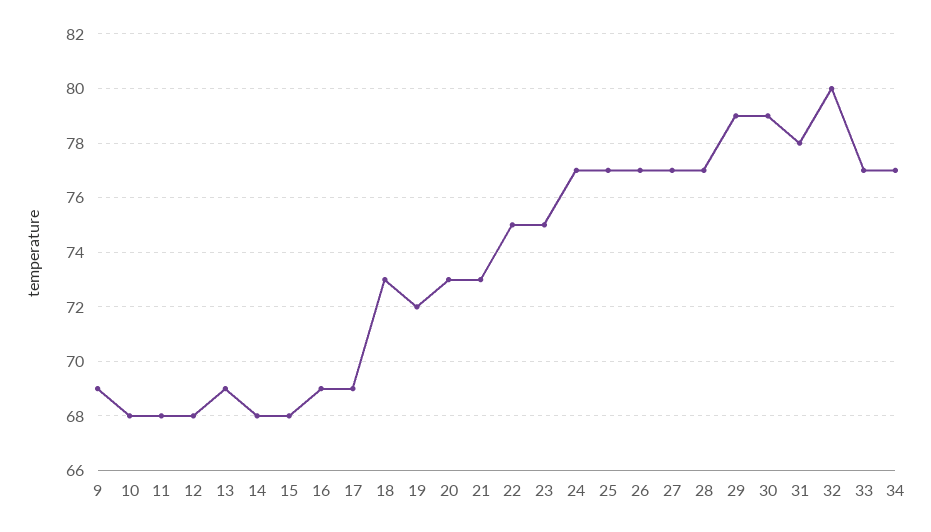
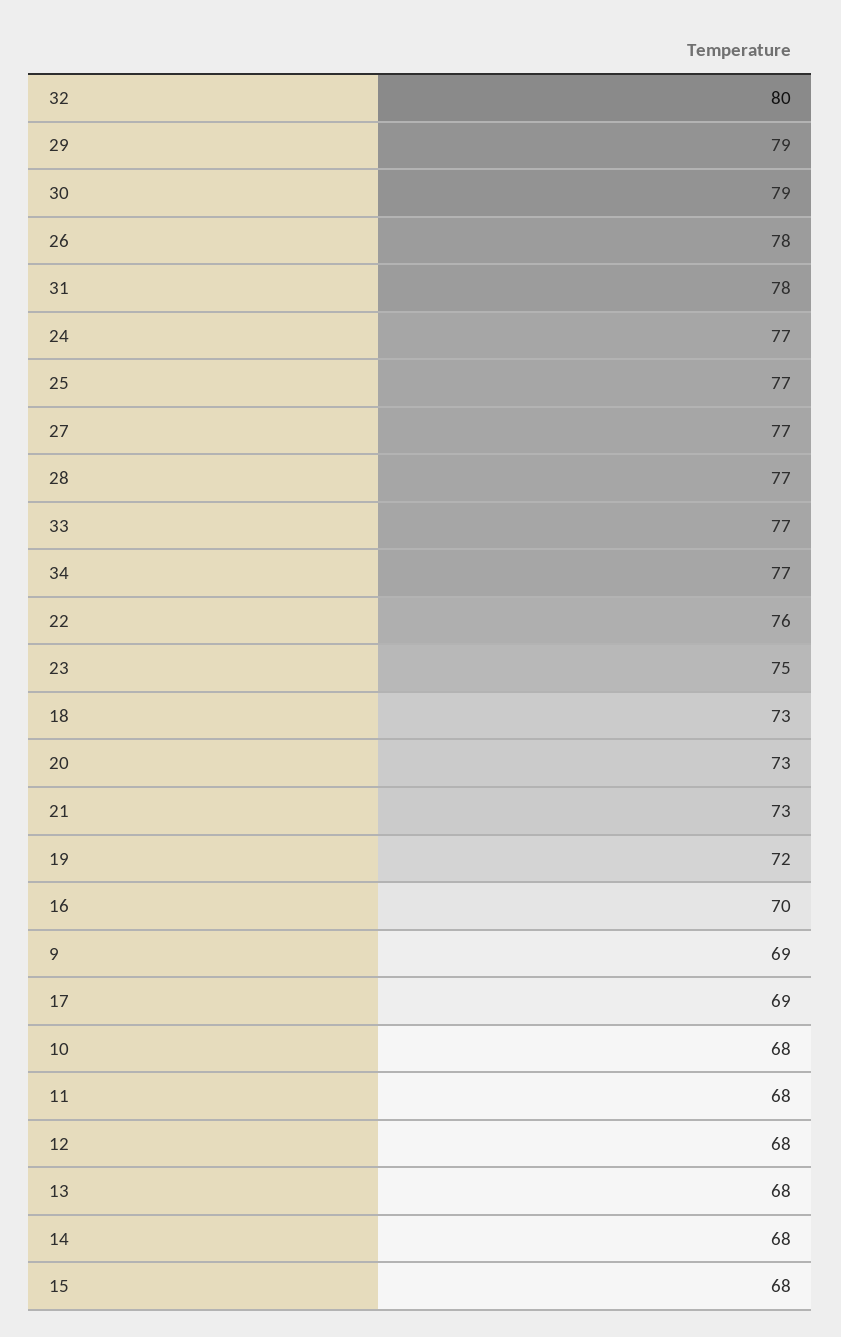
13: 69 -> 68
16: 69 -> 70
22: 75 -> 76
26: 77 -> 78

